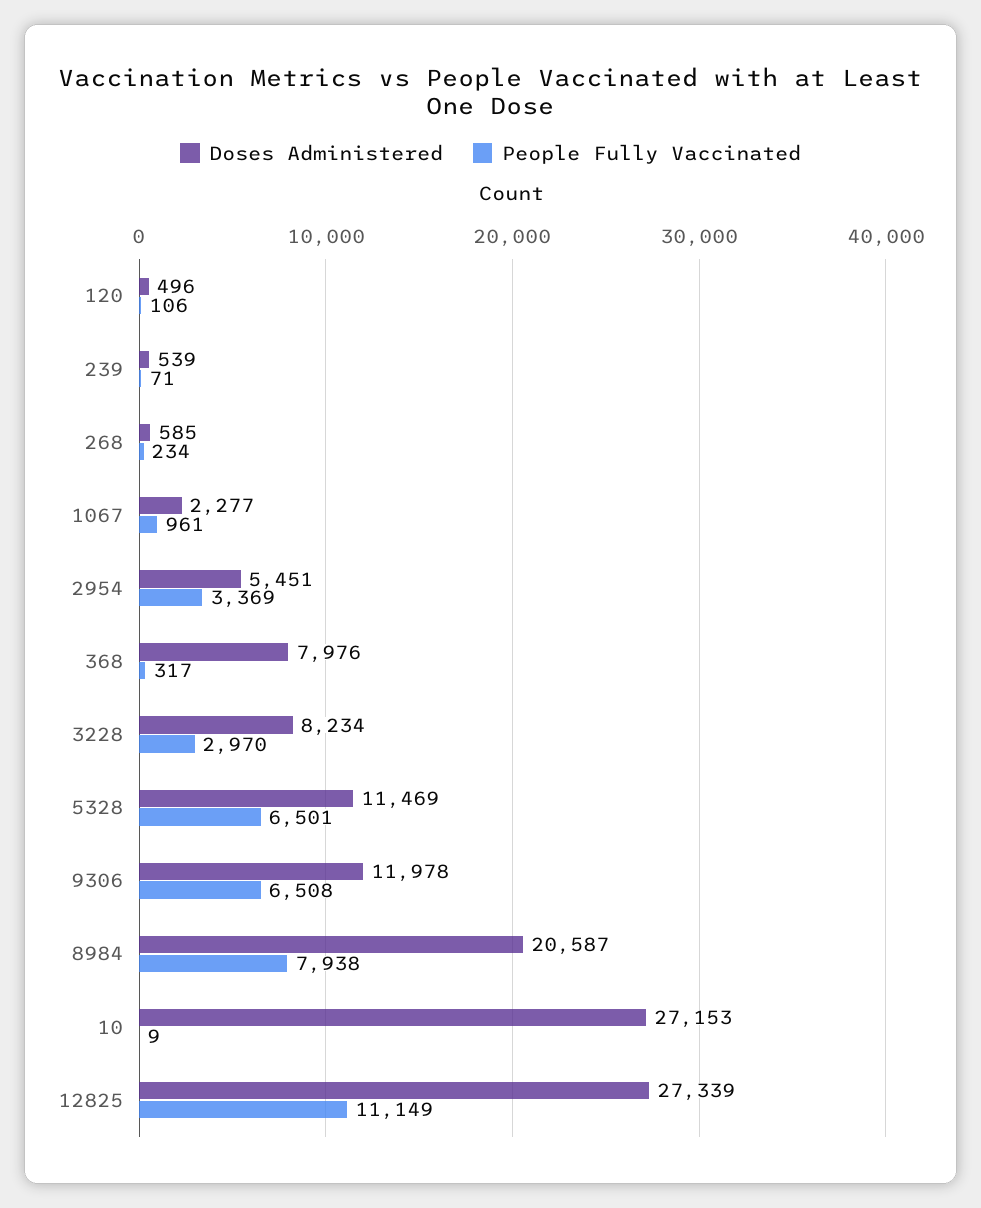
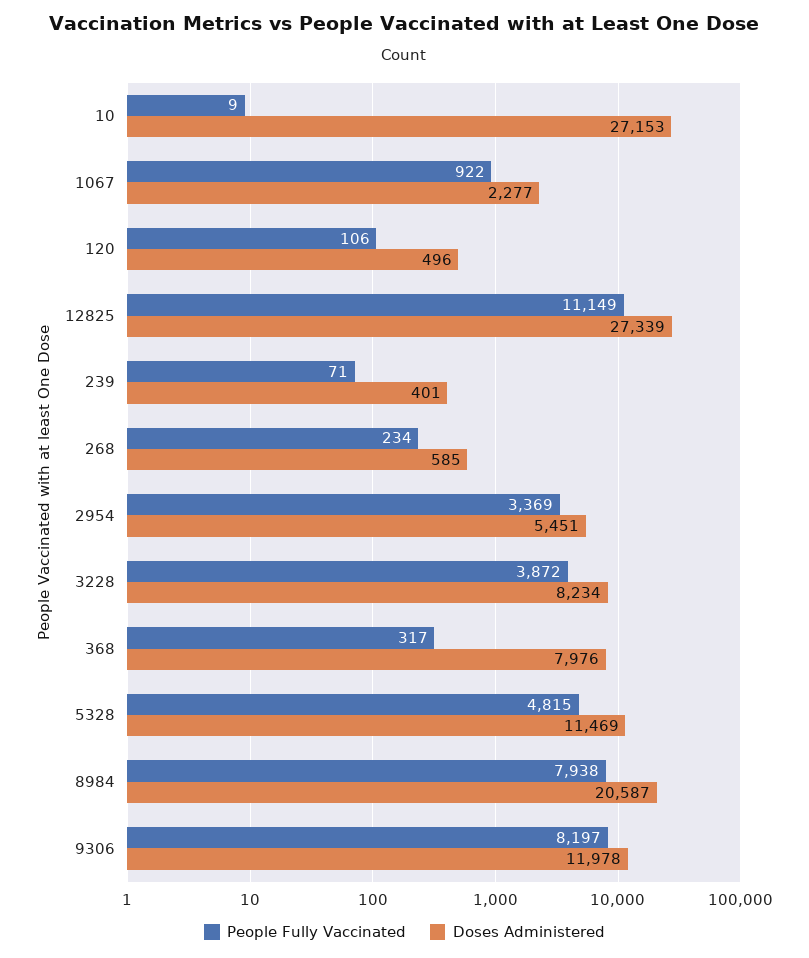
Doses Administered, 239: 539 -> 401
People Fully Vaccinated, 1067: 961 -> 922
People Fully Vaccinated, 3228: 2970 -> 3872
People Fully Vaccinated, 5328: 6501 -> 4815
People Fully Vaccinated, 9306: 6508 -> 8197

